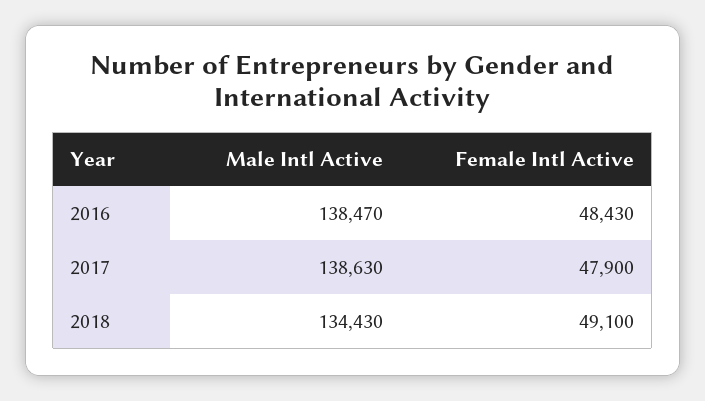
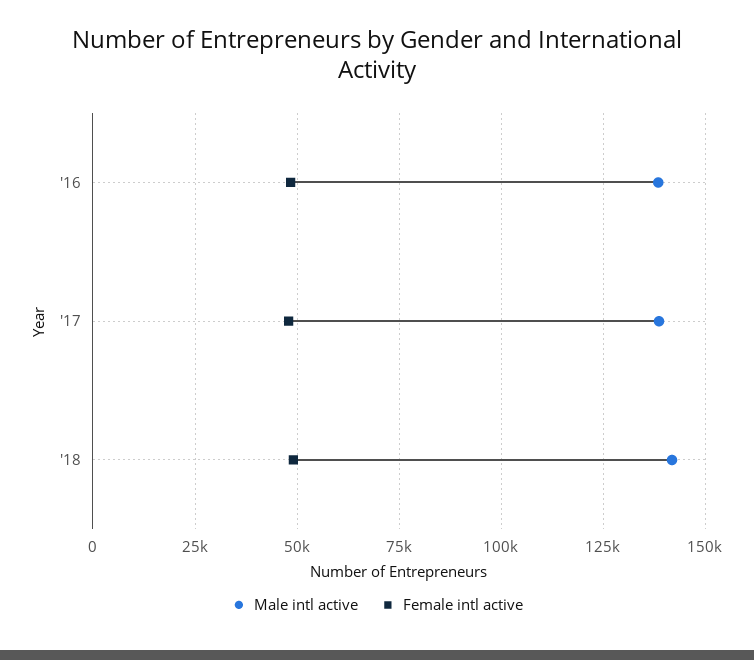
Male Intl Active, 2018: 134430 -> 142500

